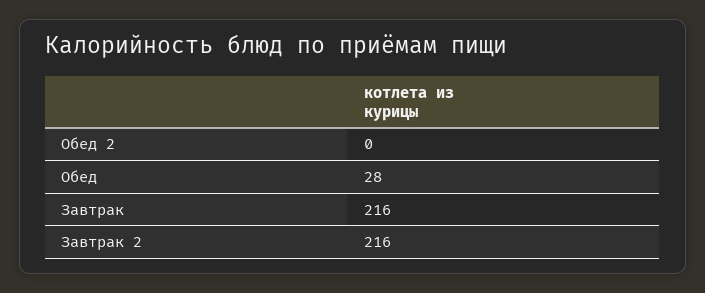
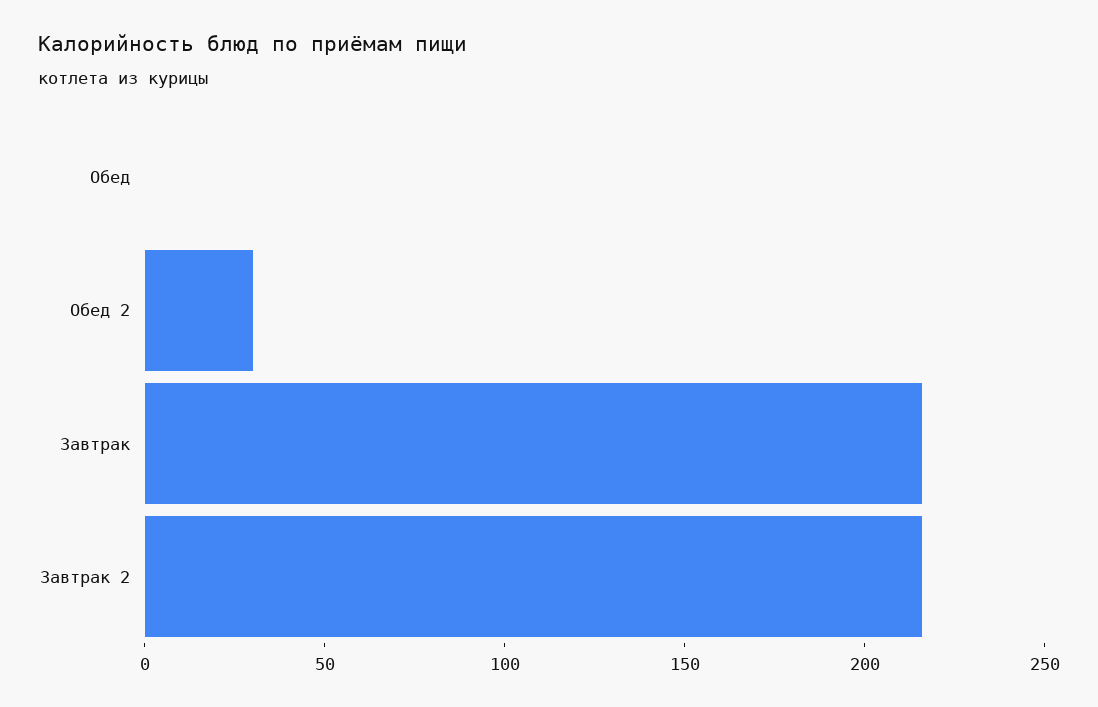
Обед 2: 0 -> 30
Обед: 28 -> 0

